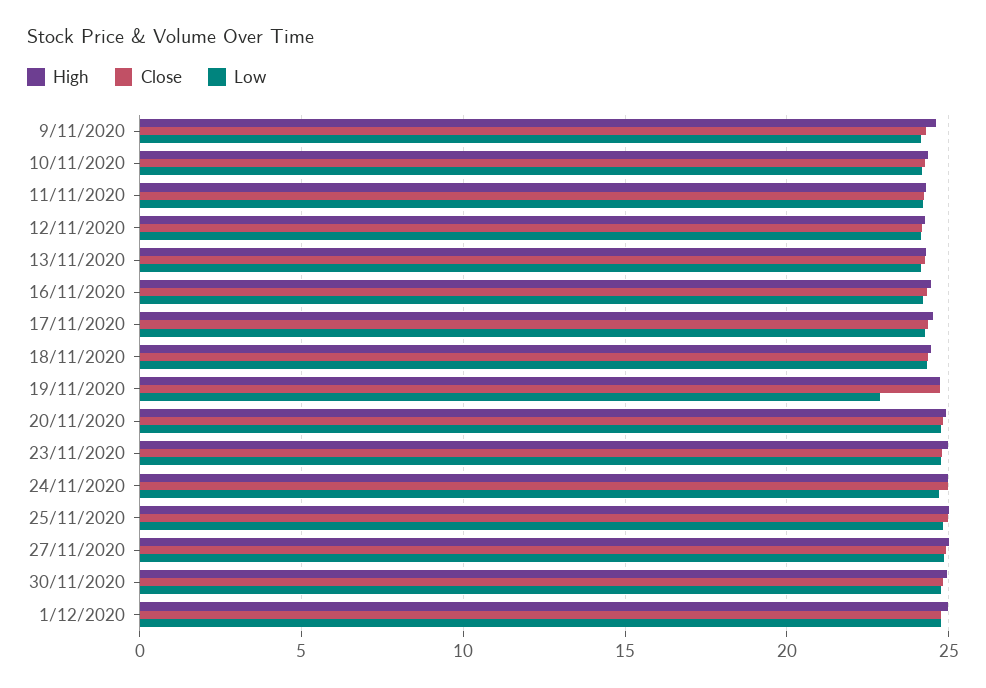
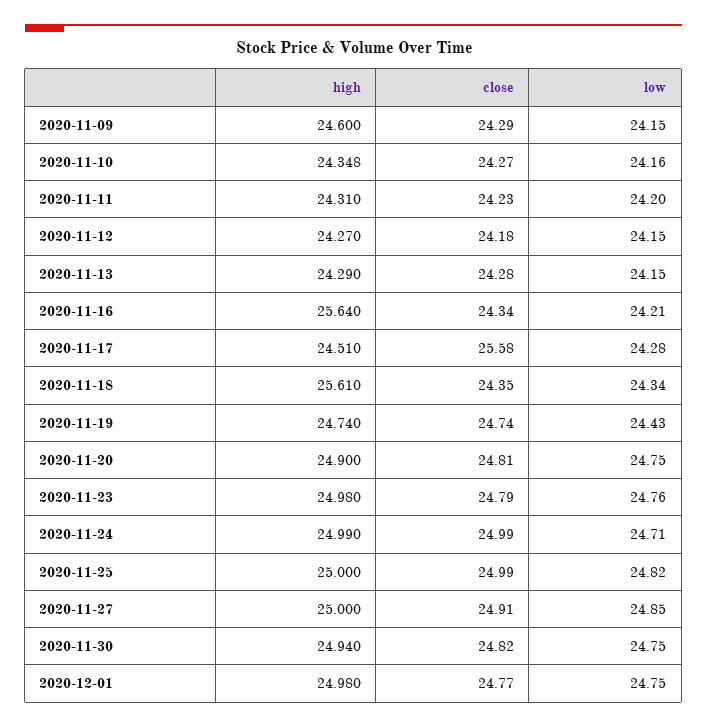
High, 16/11/2020: 24.5 -> 25.64
Close, 17/11/2020: 24.5 -> 25.58
High, 18/11/2020: 24.5 -> 25.61
Low, 19/11/2020: 23 -> 24.43

